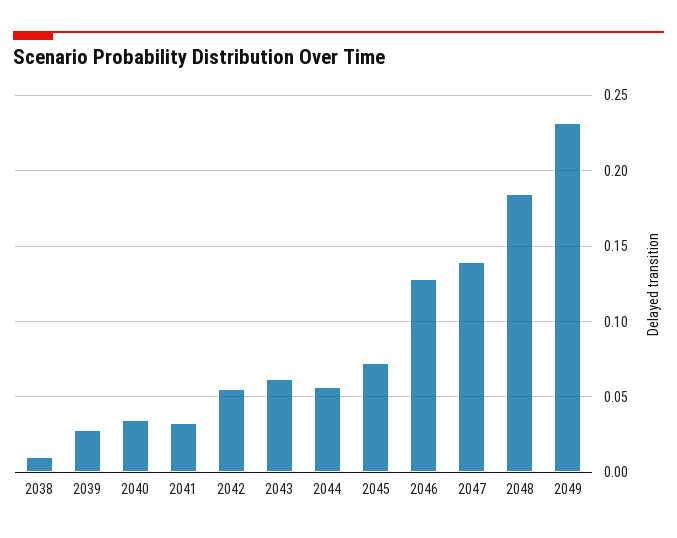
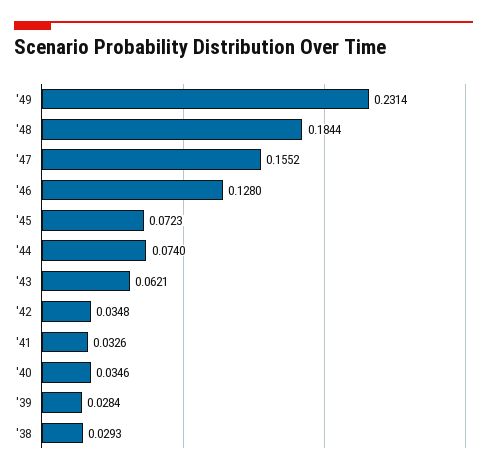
2038: 0.01 -> 0.0293
2042: 0.055 -> 0.0348
2044: 0.055 -> 0.074
2047: 0.14 -> 0.1552

